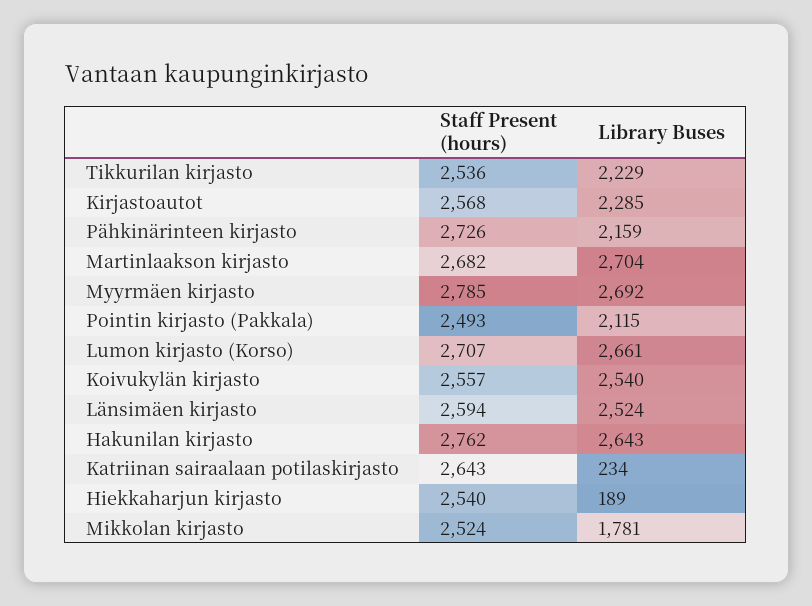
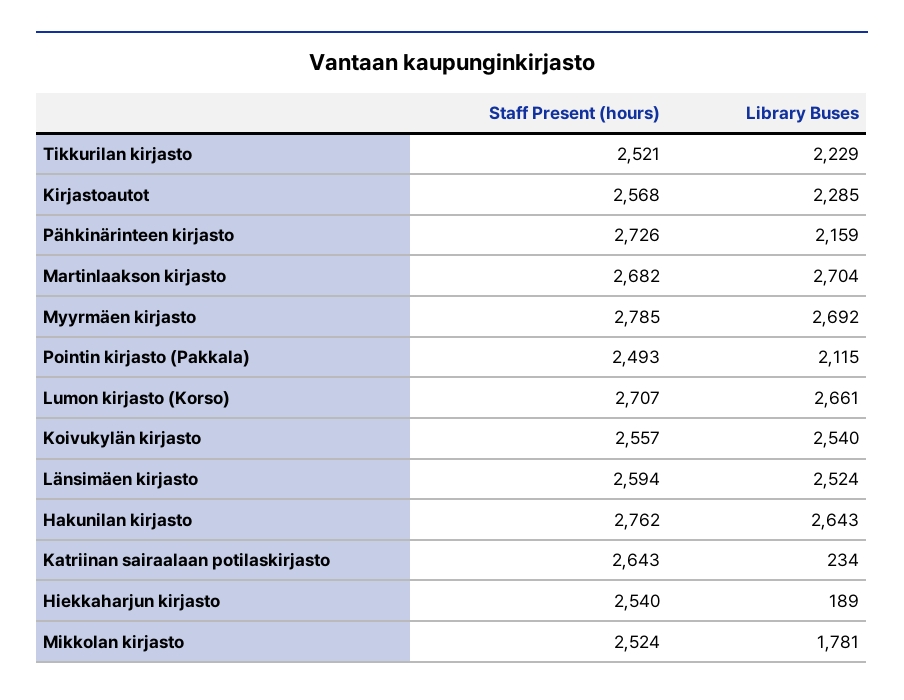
Staff Present (hours), Tikkurilan kirjasto: 2536 -> 2521

